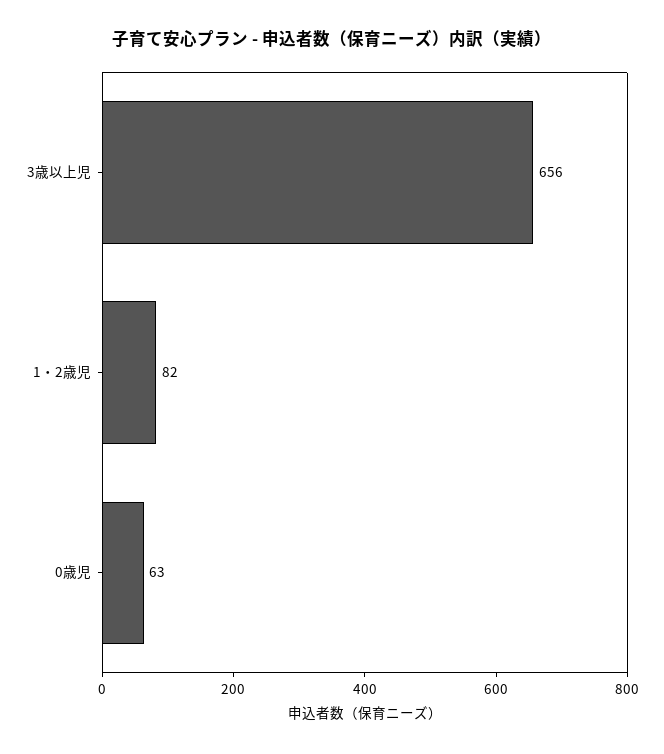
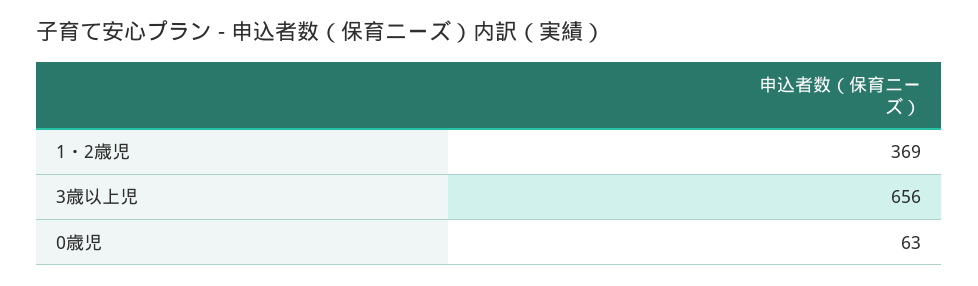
1・2歳児: 82 -> 369

